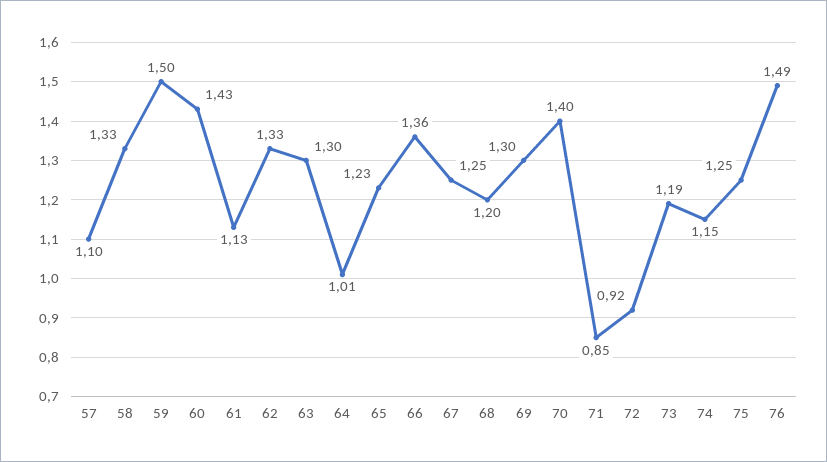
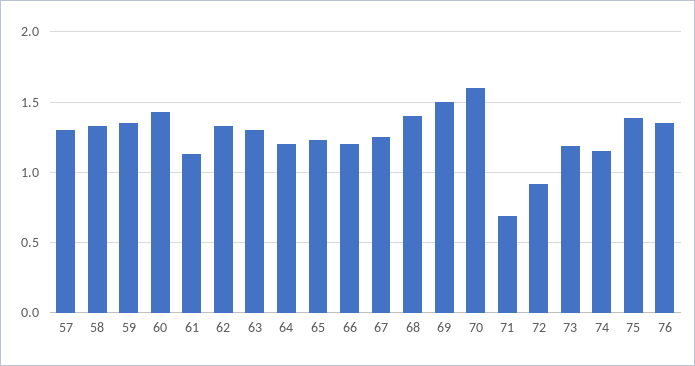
57: 1.1 -> 1.3
59: 1.5 -> 1.35
64: 1.01 -> 1.2
66: 1.36 -> 1.2
68: 1.2 -> 1.4
69: 1.3 -> 1.5
70: 1.4 -> 1.6
71: 0.85 -> 0.7
75: 1.25 -> 1.4
76: 1.49 -> 1.35

